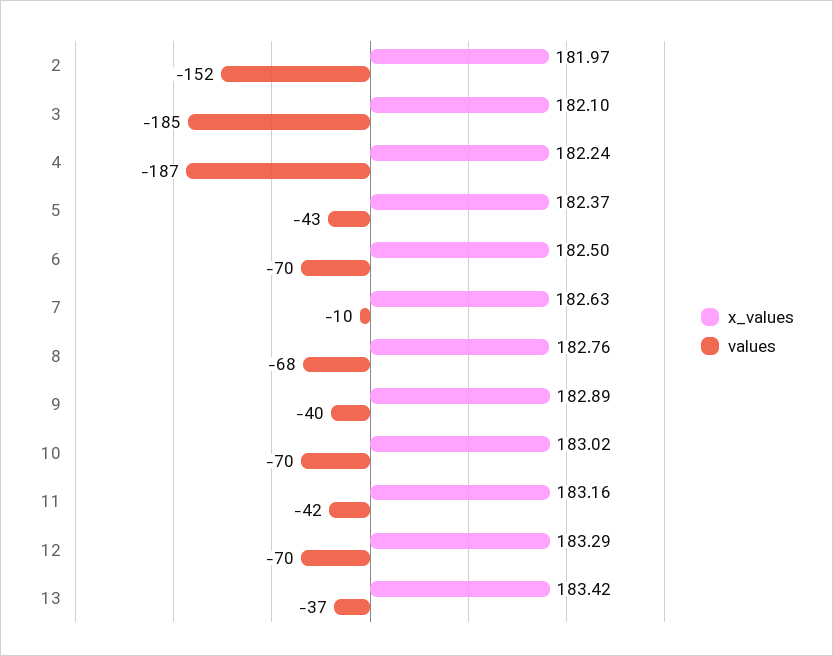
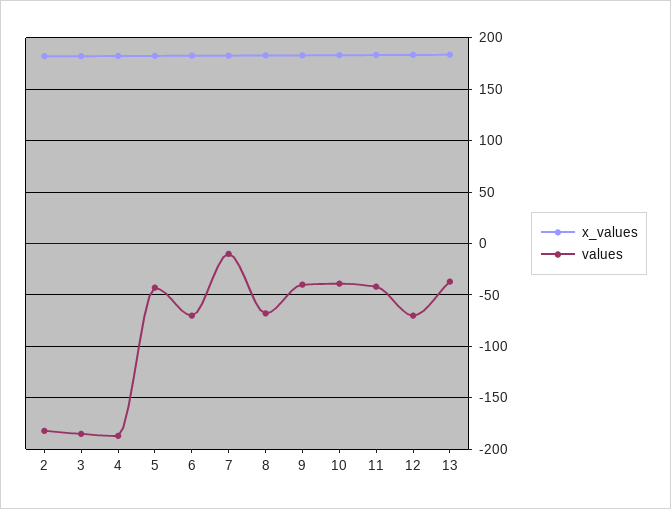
values, 2: -152 -> -180
values, 10: -70 -> -40

